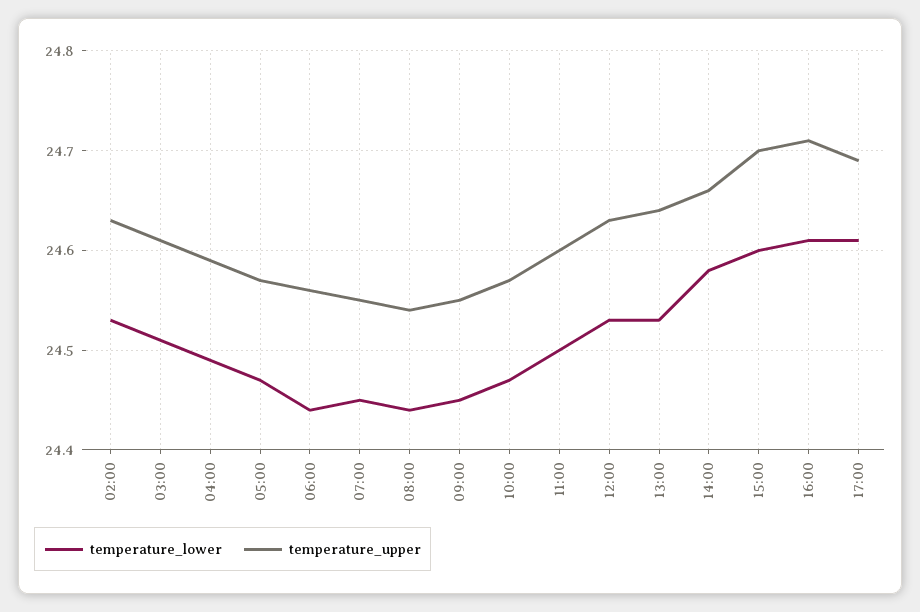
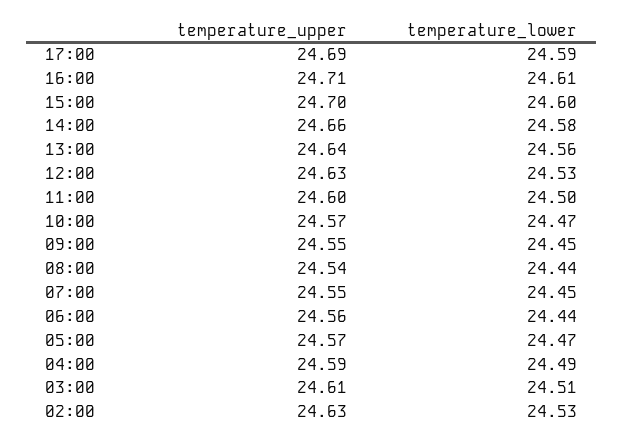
temperature_lower, 13:00: 24.53 -> 24.56
temperature_lower, 17:00: 24.61 -> 24.59

